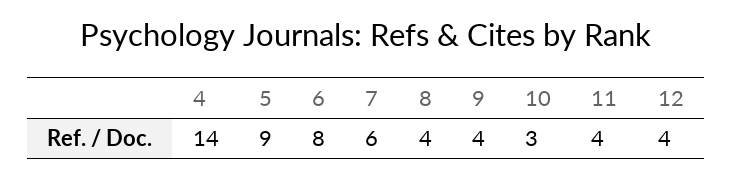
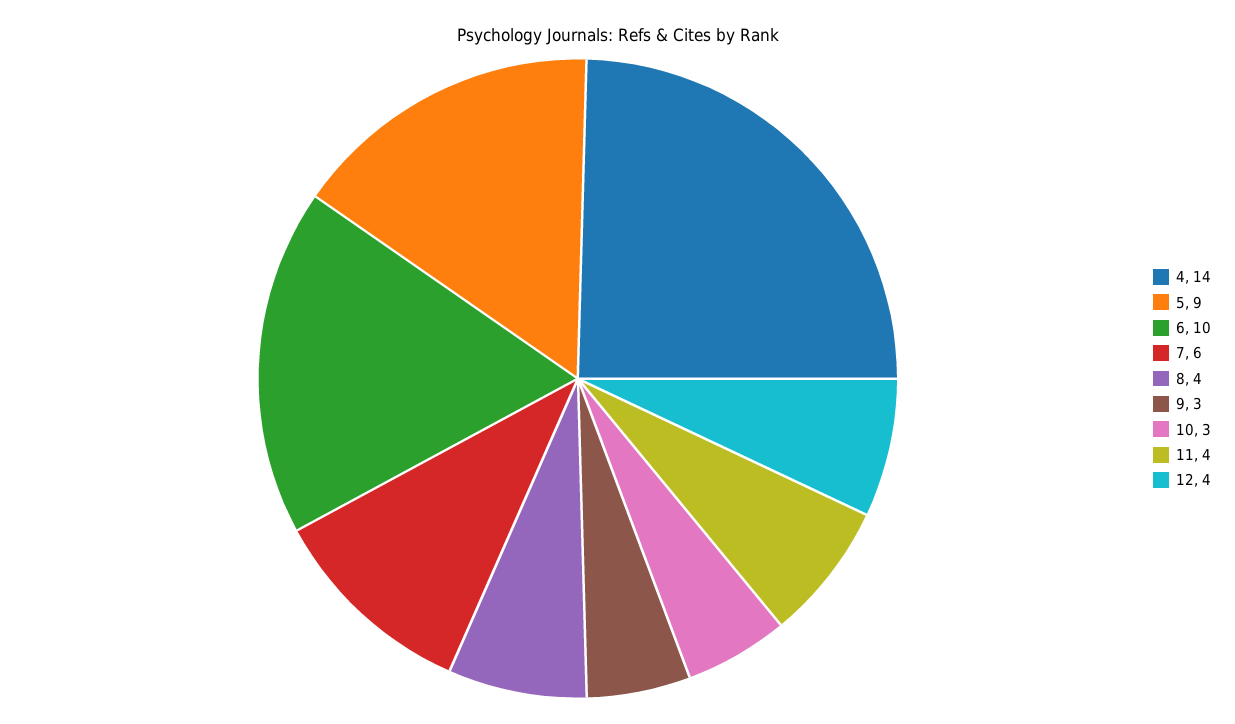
6: 8 -> 10
9: 4 -> 3

